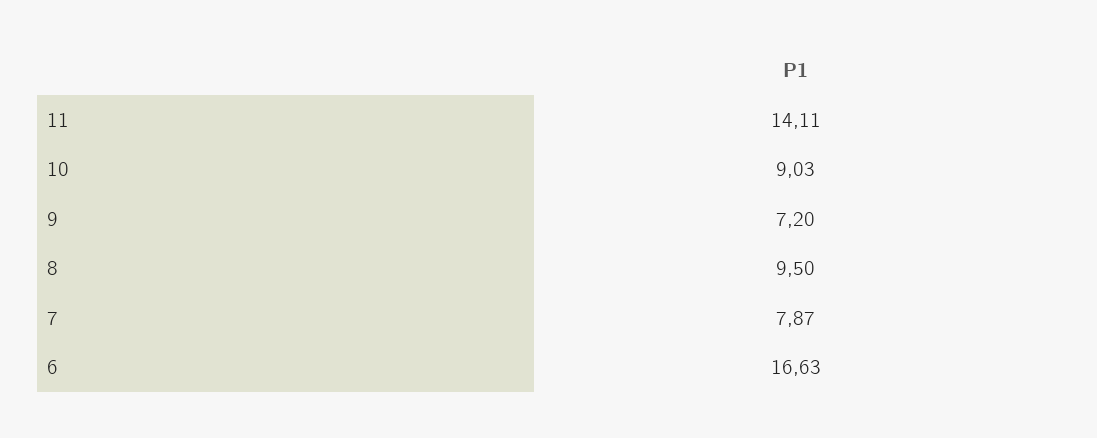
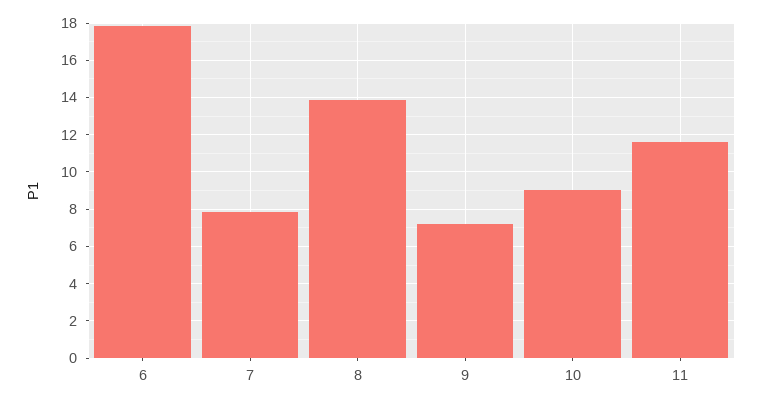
11: 14.11 -> 11.5
8: 9.5 -> 14
6: 16.63 -> 18

